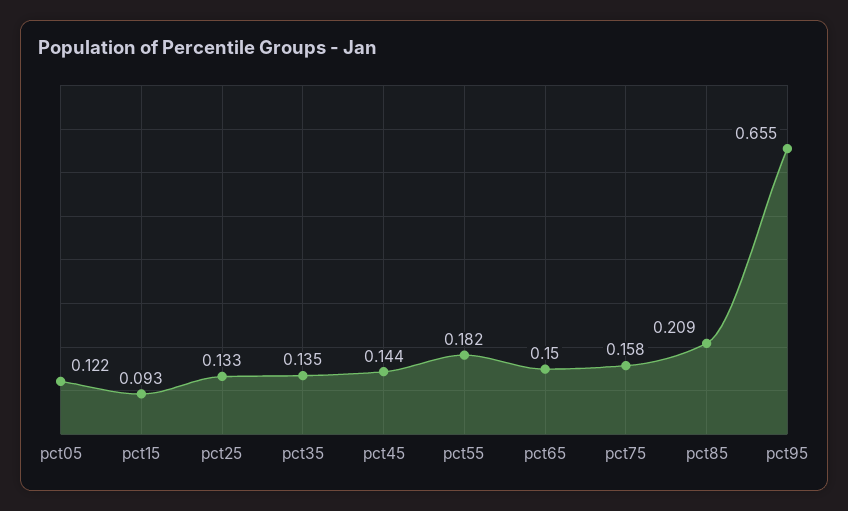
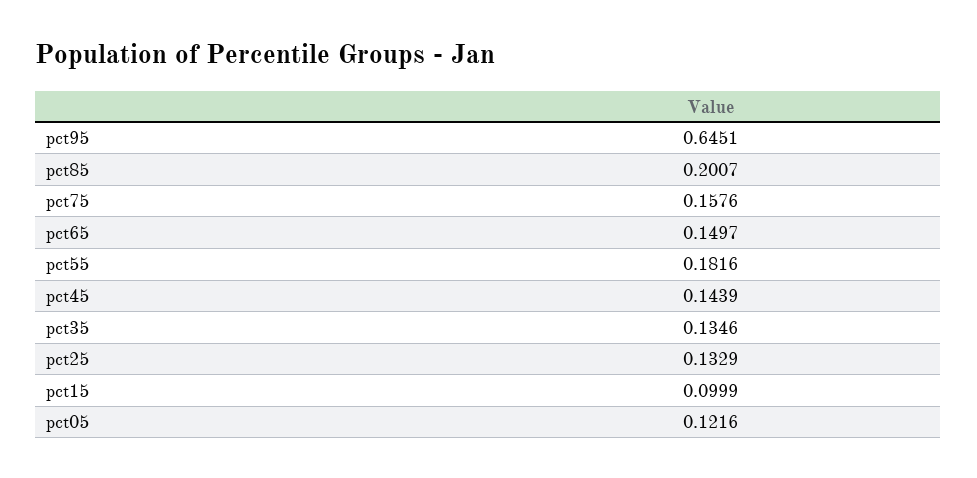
pct15: 0.093 -> 0.0999
pct85: 0.209 -> 0.2007
pct95: 0.655 -> 0.6451

